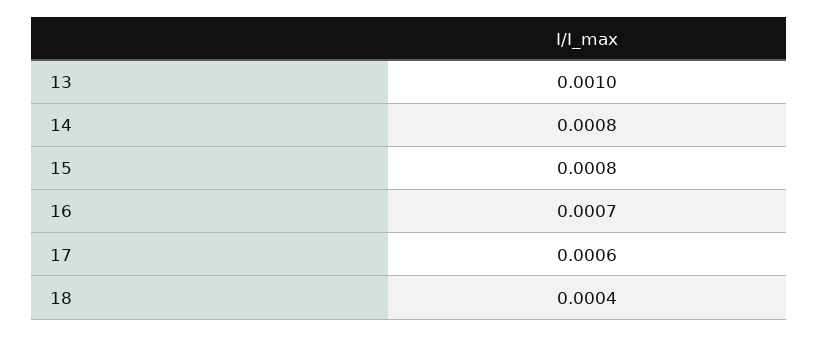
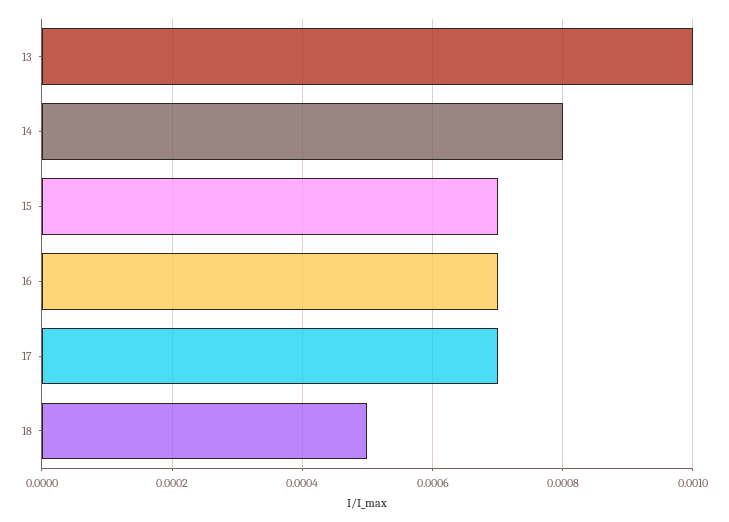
15: 0.0008 -> 0.0007
17: 0.0006 -> 0.0007
18: 0.0004 -> 0.0005

